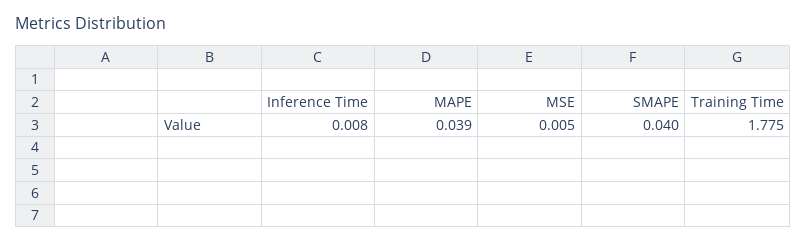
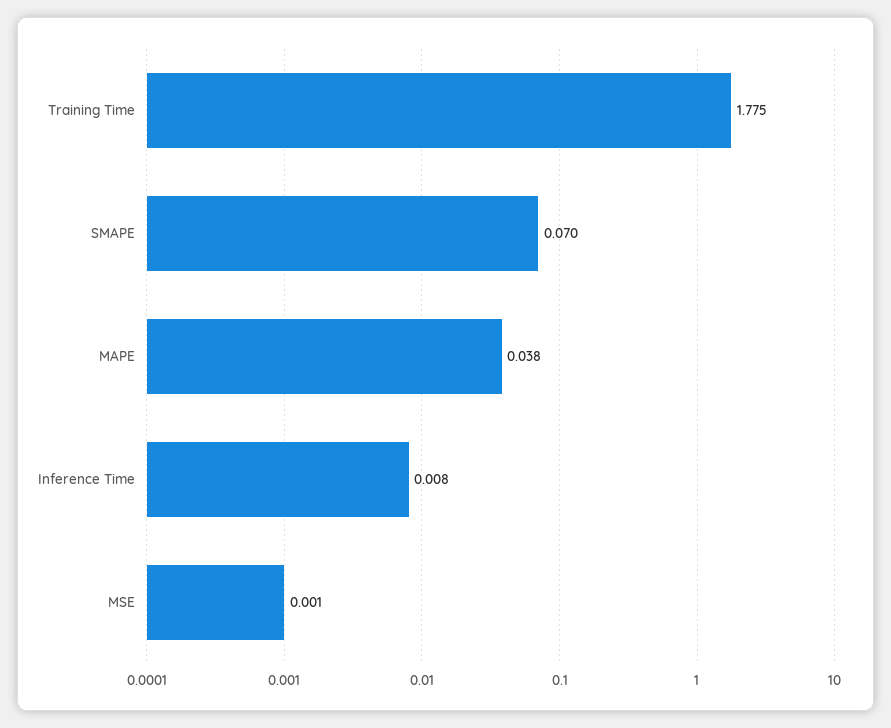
MAPE: 0.039 -> 0.038
MSE: 0.005 -> 0.001
SMAPE: 0.04 -> 0.07

